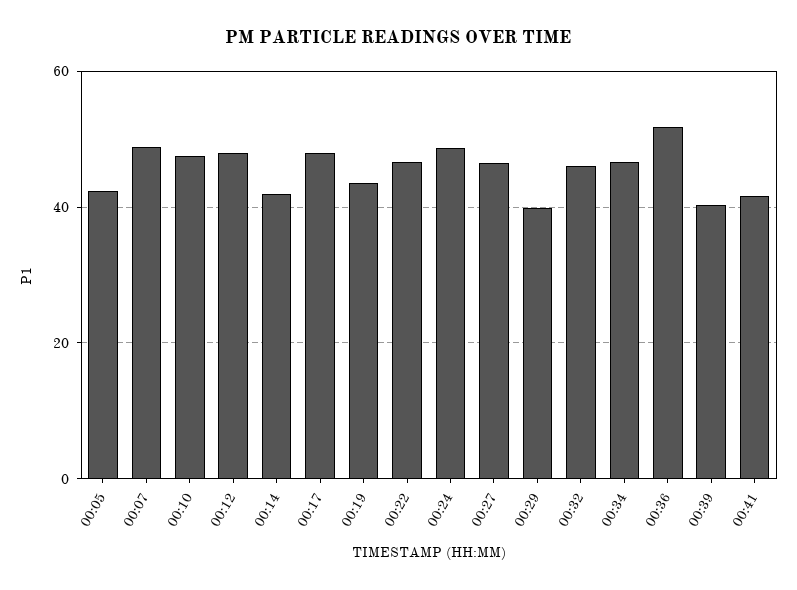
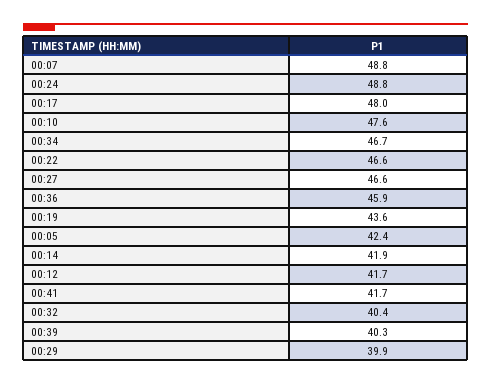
00:12: 48 -> 41.7
00:32: 46 -> 40.4
00:36: 52 -> 45.9

